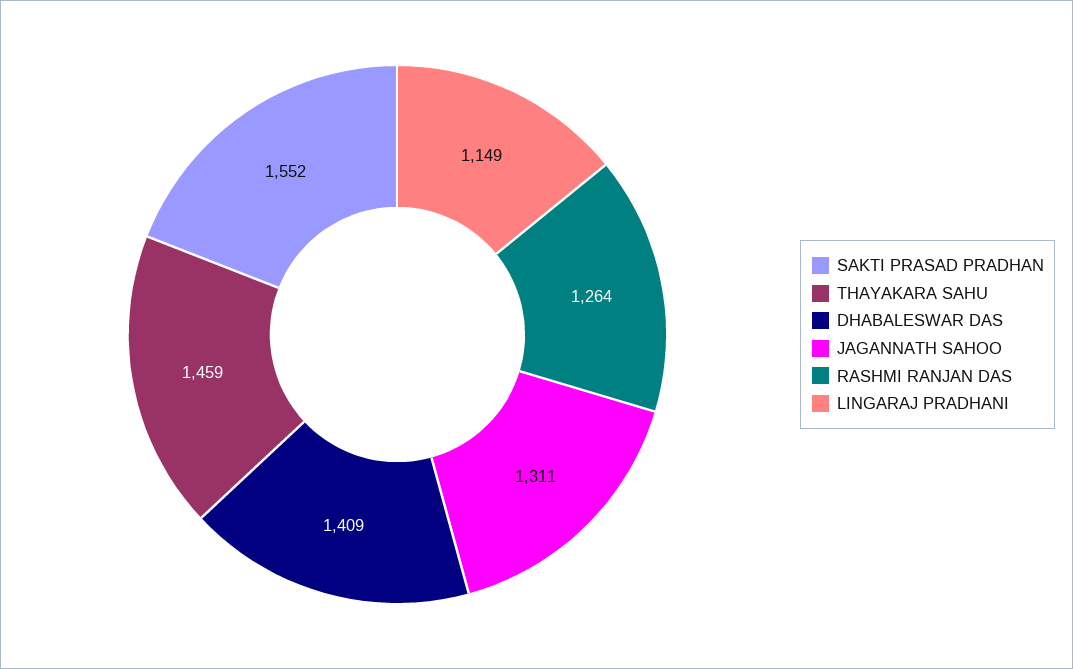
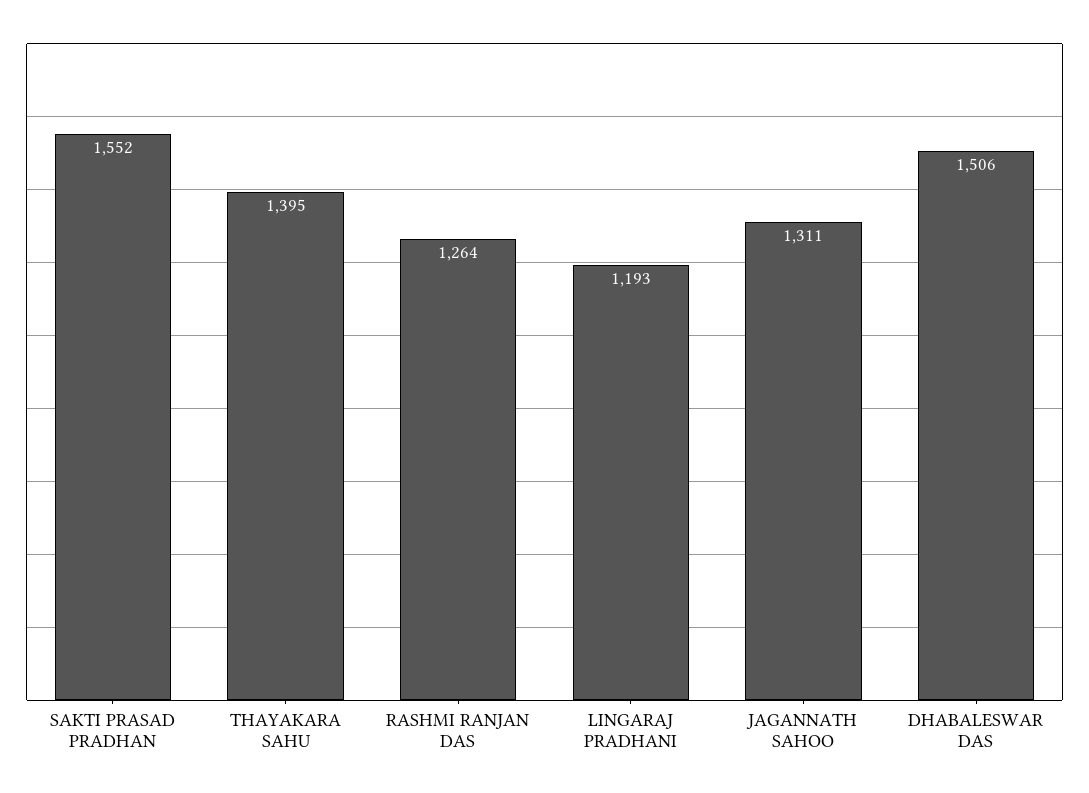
THAYAKARA SAHU: 1459 -> 1395
DHABALESWAR DAS: 1409 -> 1506
LINGARAJ PRADHANI: 1149 -> 1193

